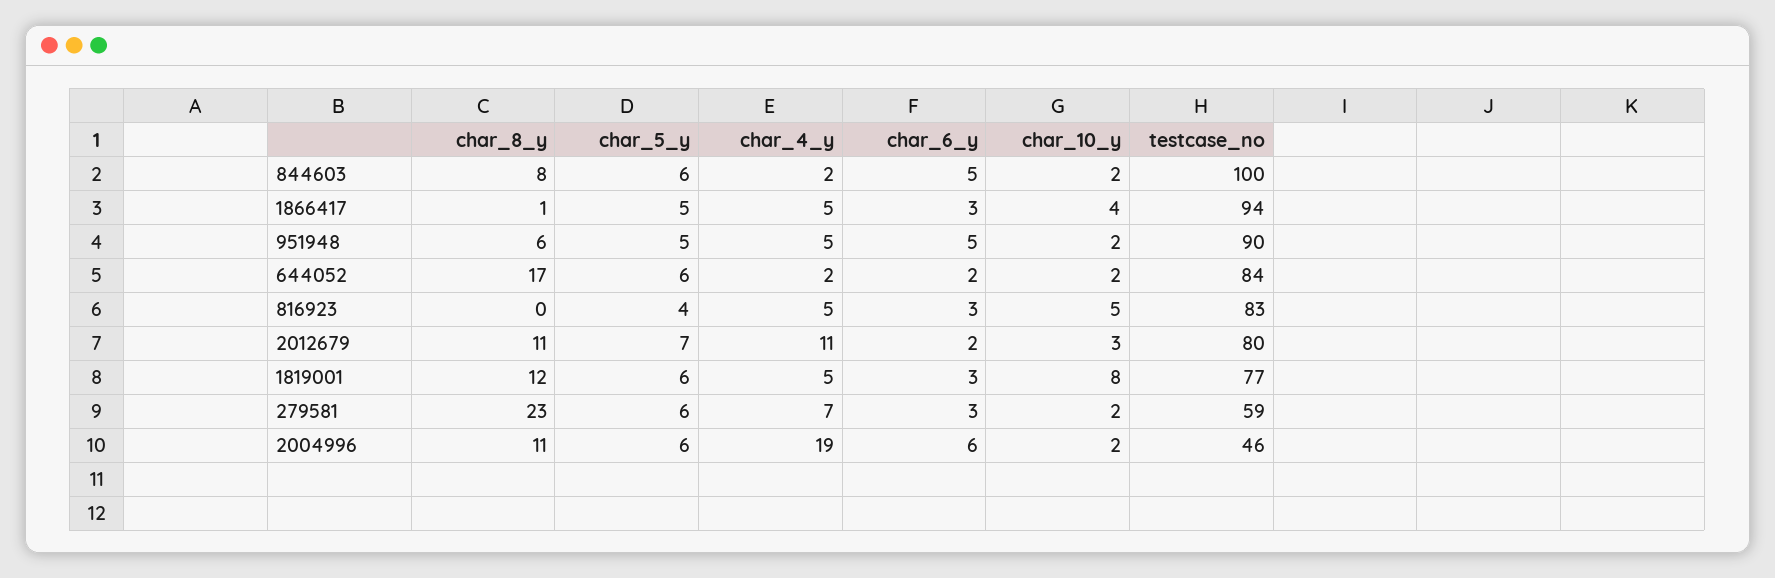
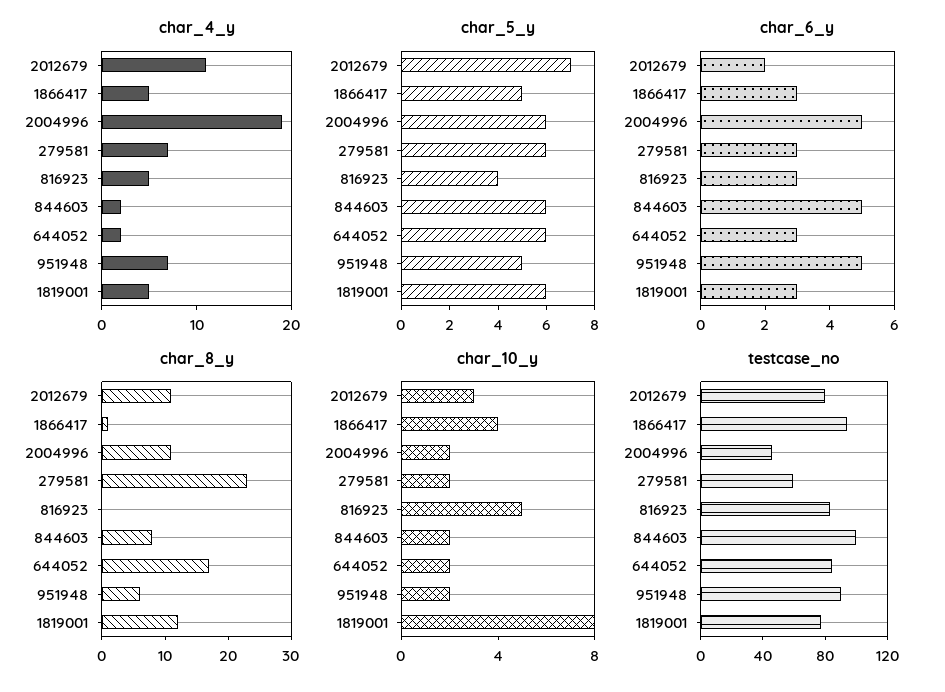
char_4_y, 951948: 5 -> 7
char_6_y, 644052: 2 -> 3
char_6_y, 2004996: 6 -> 5

